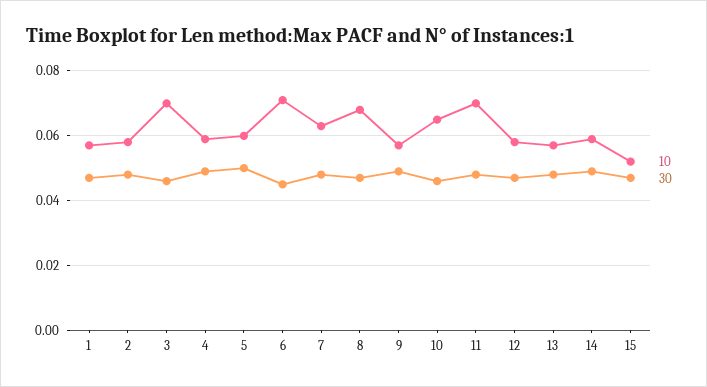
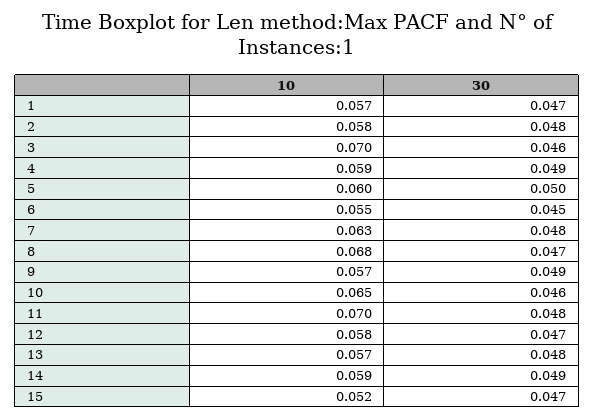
10, 6: 0.07 -> 0.055

